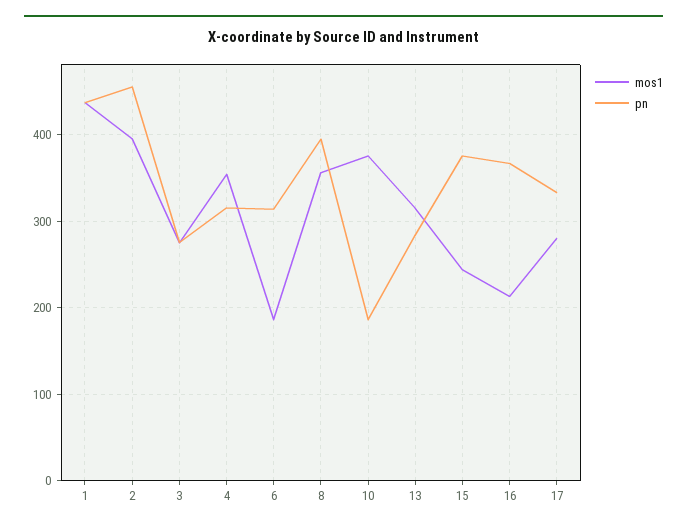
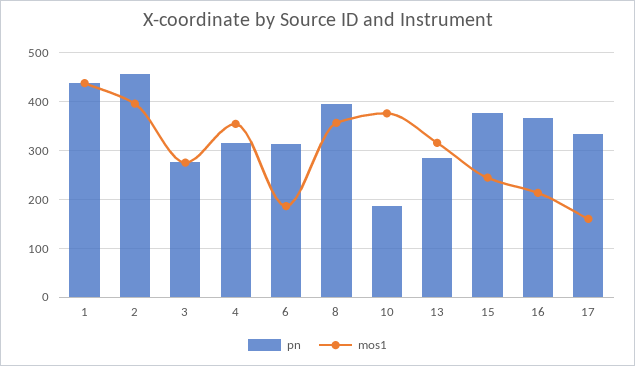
mos1, 17: 280 -> 160

